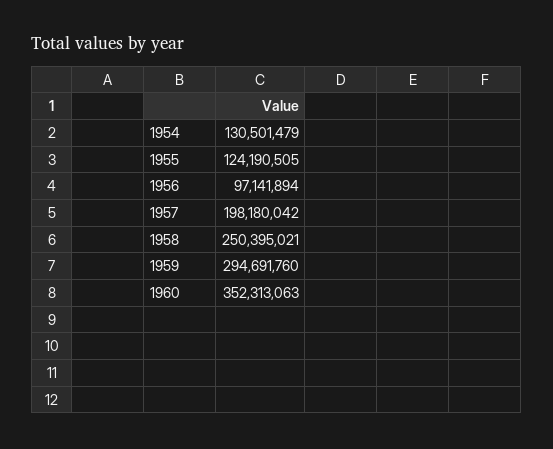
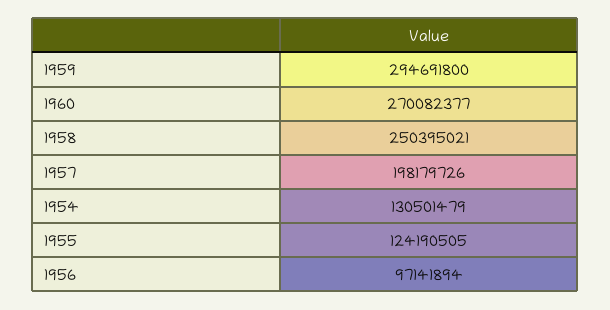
1957: 198180042 -> 198179726
1959: 294691760 -> 294691800
1960: 352313063 -> 270082377

